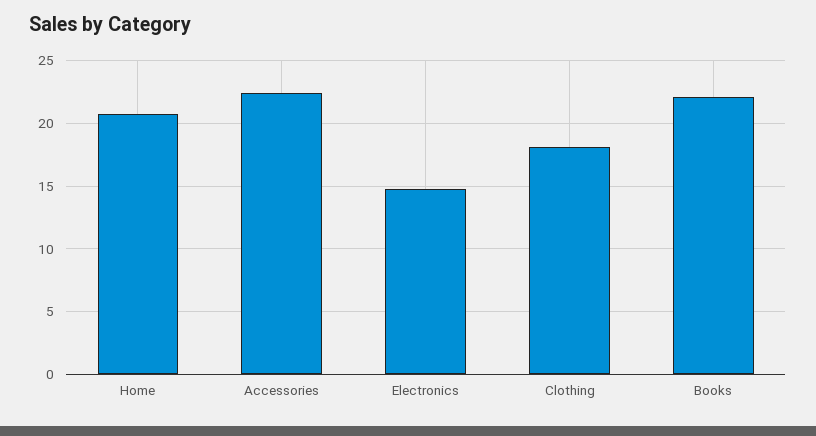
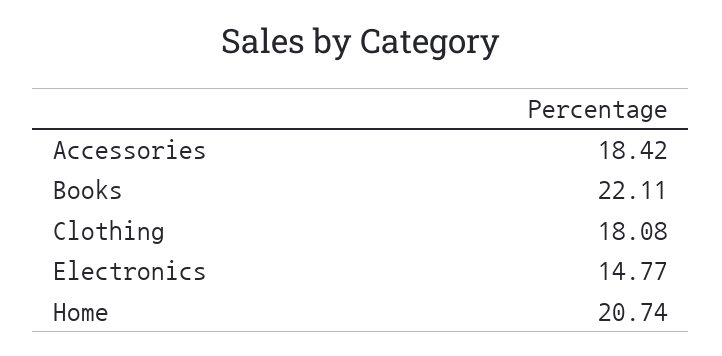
Accessories: 22.5 -> 18.42

